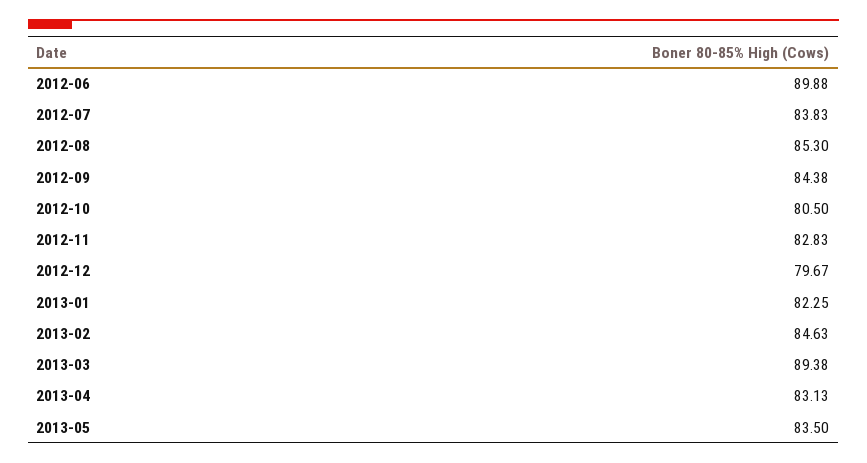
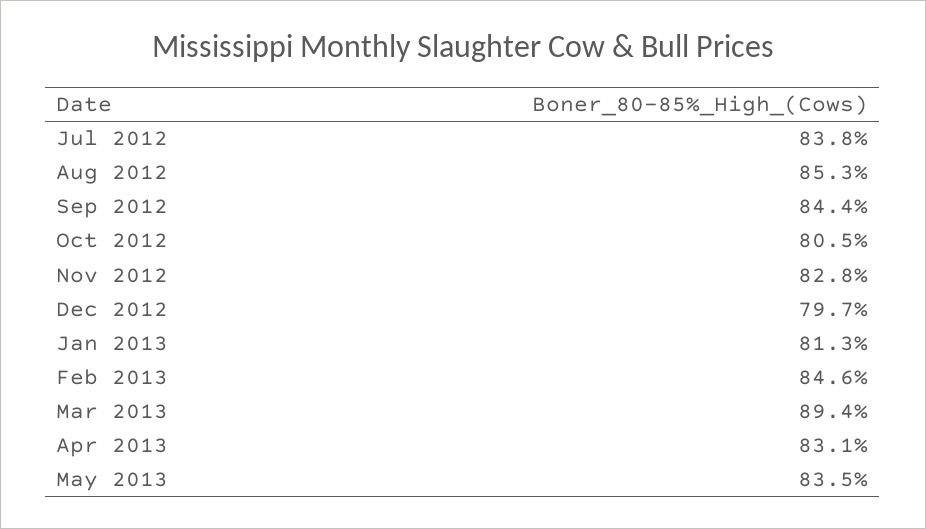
2012-06: 89.88 -> none
2013-01: 82.25 -> 81.3

